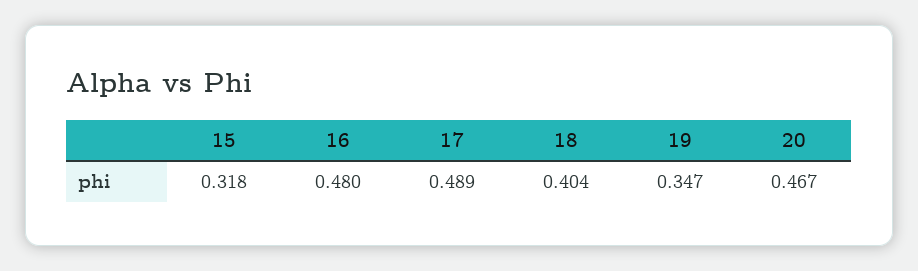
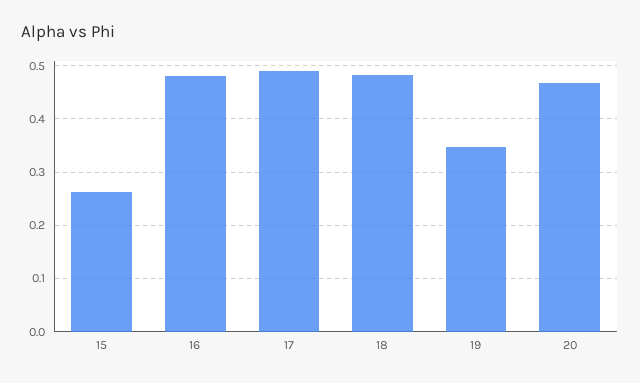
15: 0.318 -> 0.26
18: 0.404 -> 0.48

